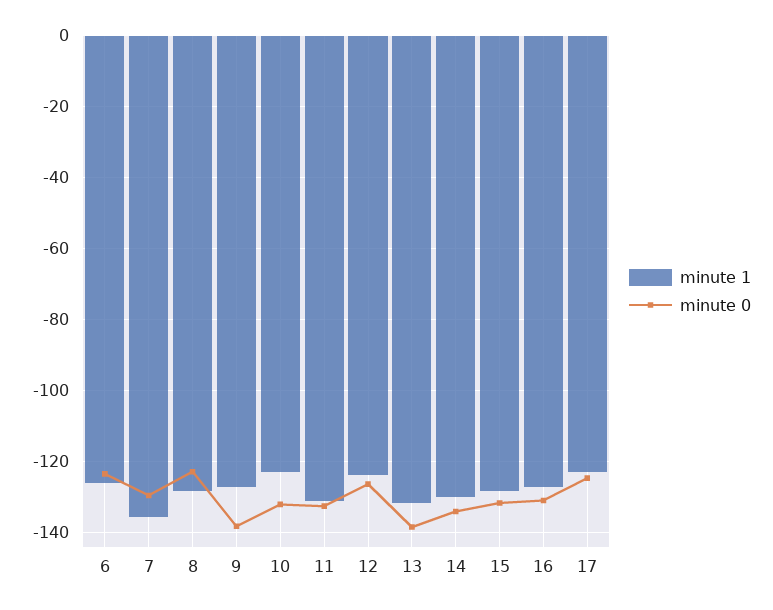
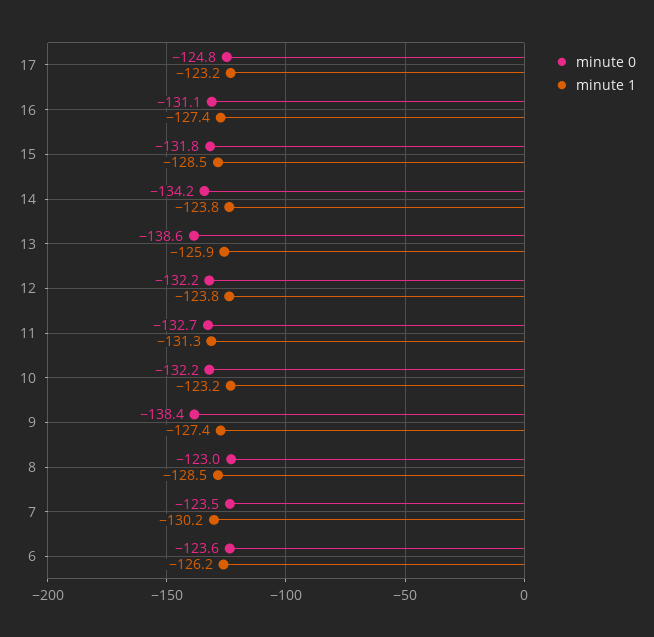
minute 1, 7: -136 -> -130.2
minute 0, 7: -130 -> -123.5
minute 0, 12: -126 -> -132.2
minute 1, 13: -132 -> -125.9
minute 1, 14: -130 -> -123.8

